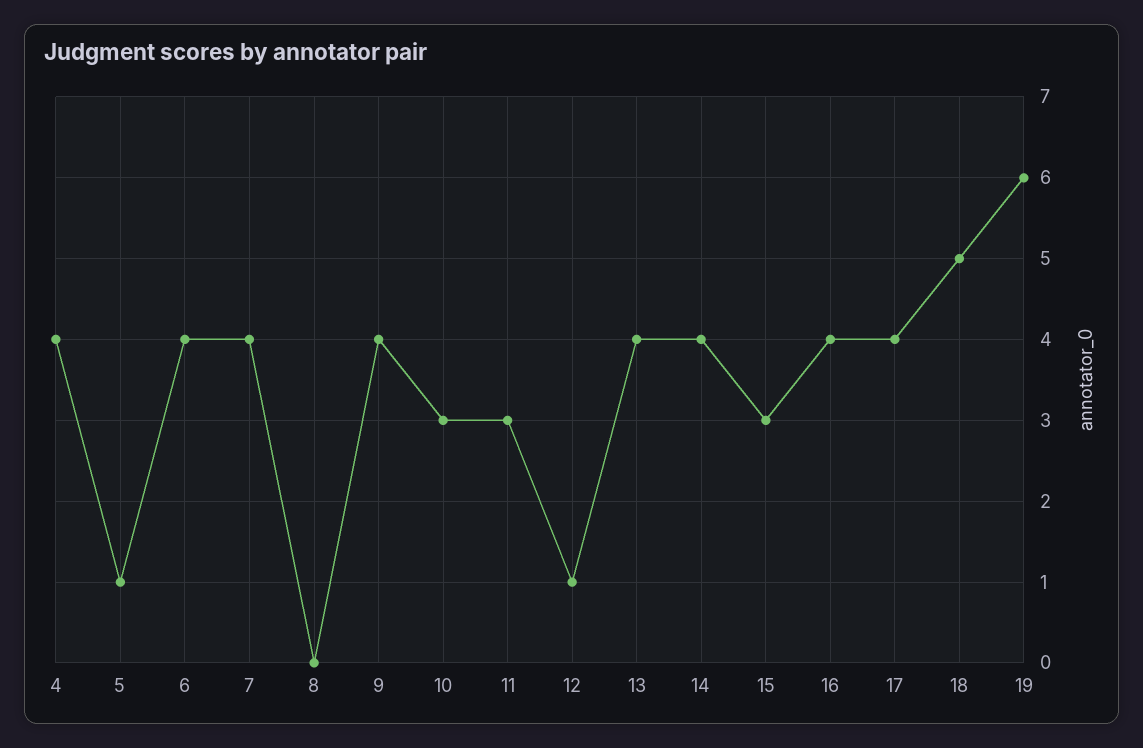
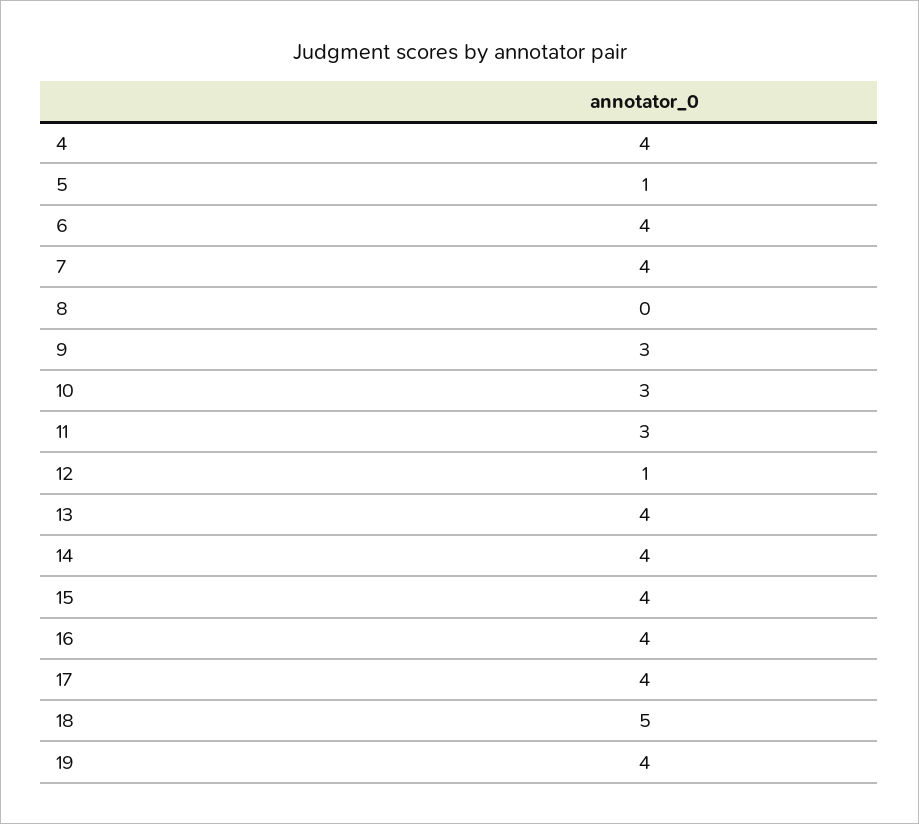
9: 4 -> 3
15: 3 -> 4
19: 6 -> 4

